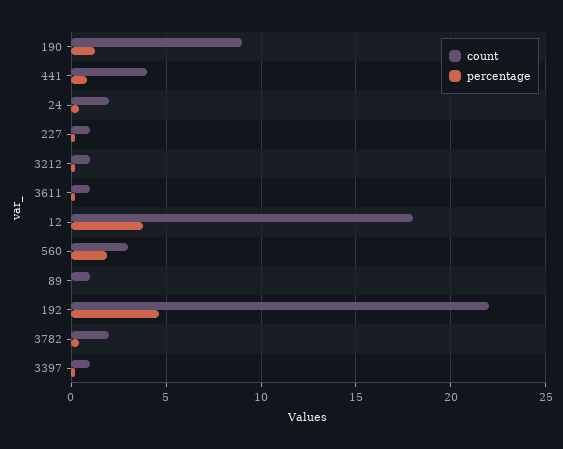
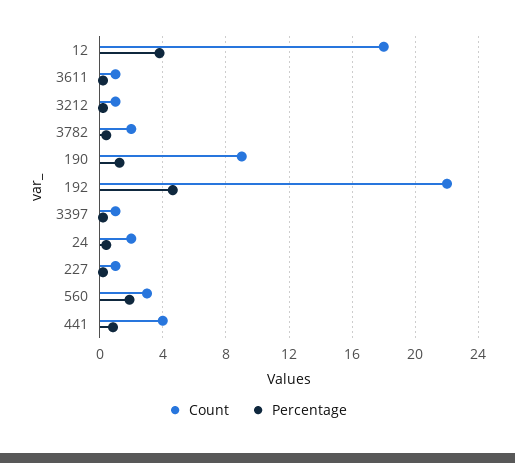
count, 89: 1 -> none
percentage, 89: 0 -> none

